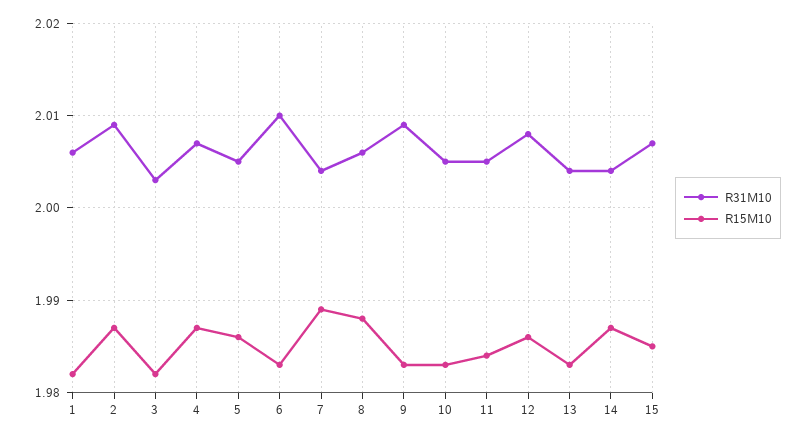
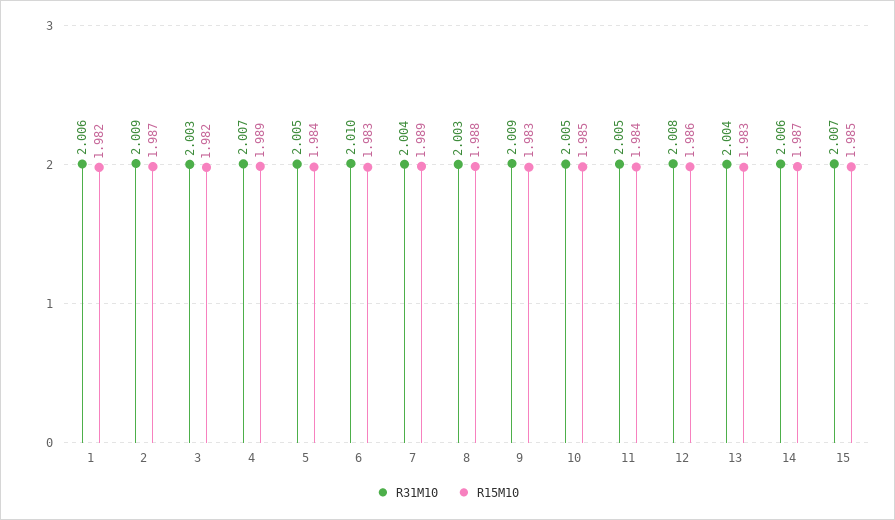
R15M10, 4: 1.987 -> 1.989
R15M10, 5: 1.986 -> 1.984
R31M10, 8: 2.006 -> 2.003
R15M10, 10: 1.983 -> 1.985
R31M10, 14: 2.004 -> 2.006

